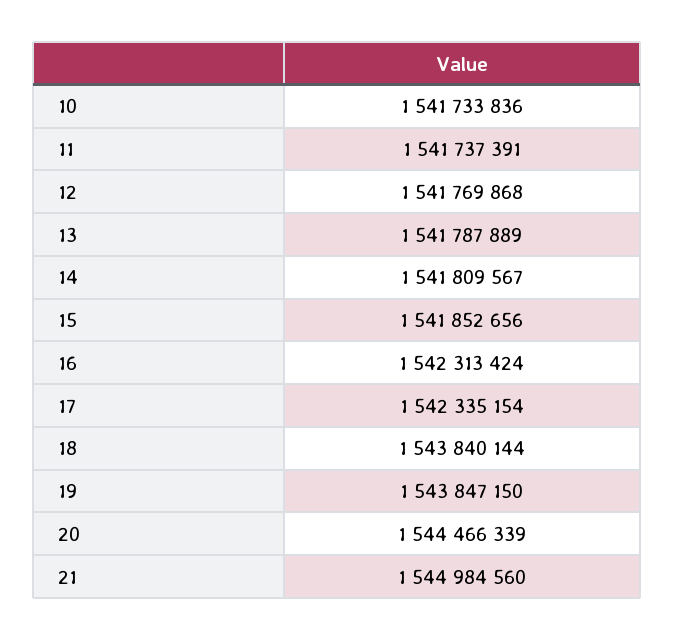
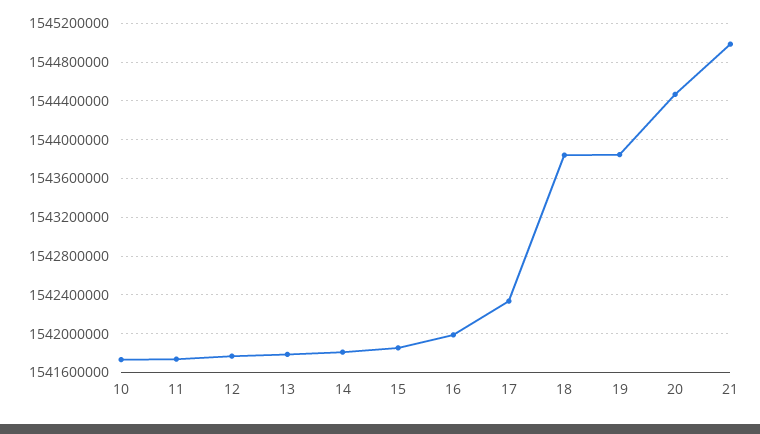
16: 1542313424 -> 1542000000

